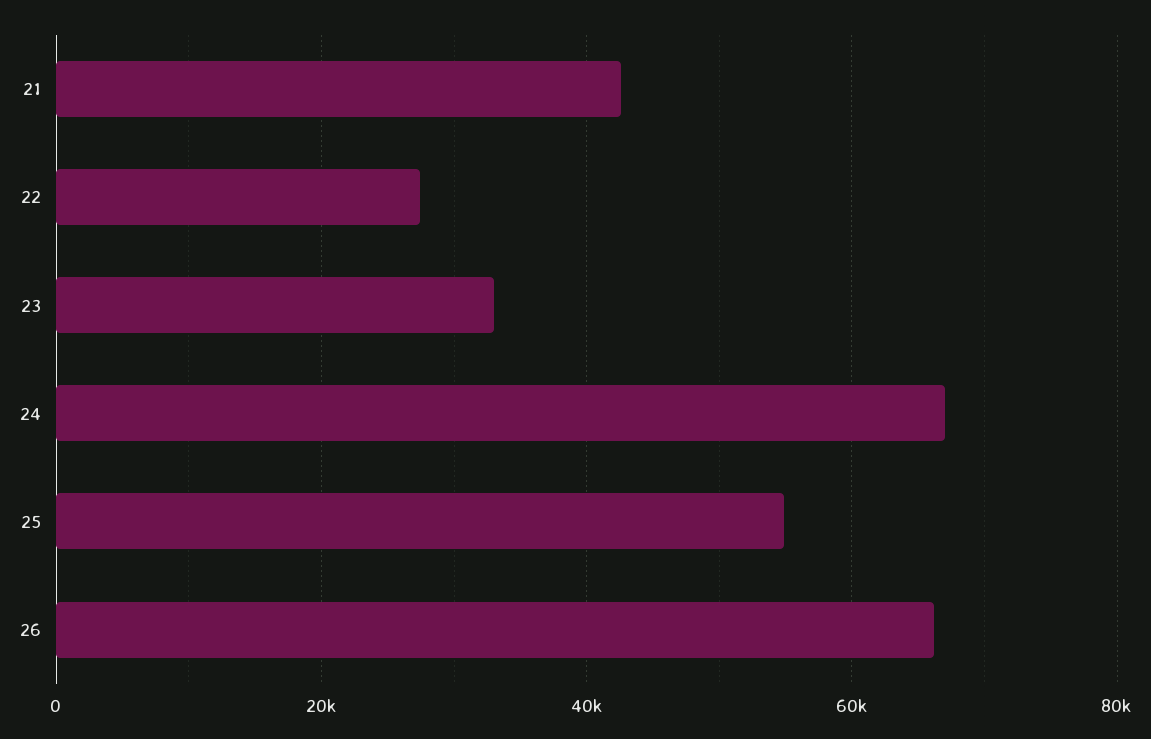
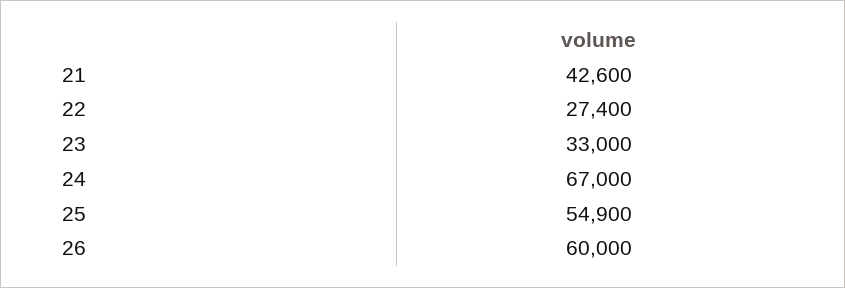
26: 66000 -> 60000

